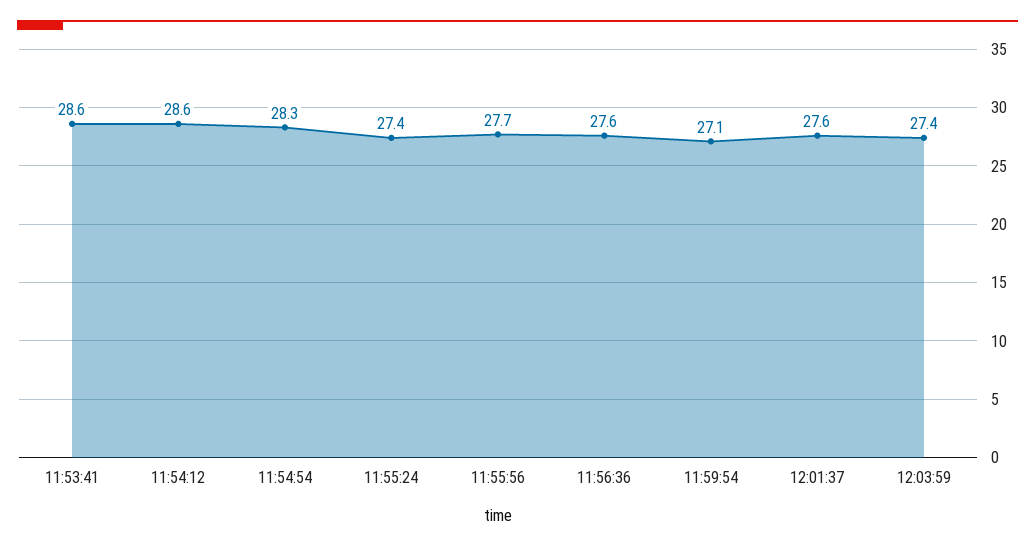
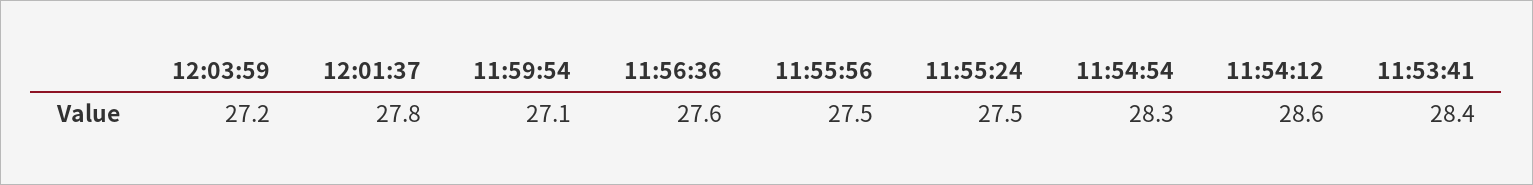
11:53:41: 28.6 -> 28.4
11:55:24: 27.4 -> 27.5
11:55:56: 27.7 -> 27.5
12:01:37: 27.6 -> 27.8
12:03:59: 27.4 -> 27.2

